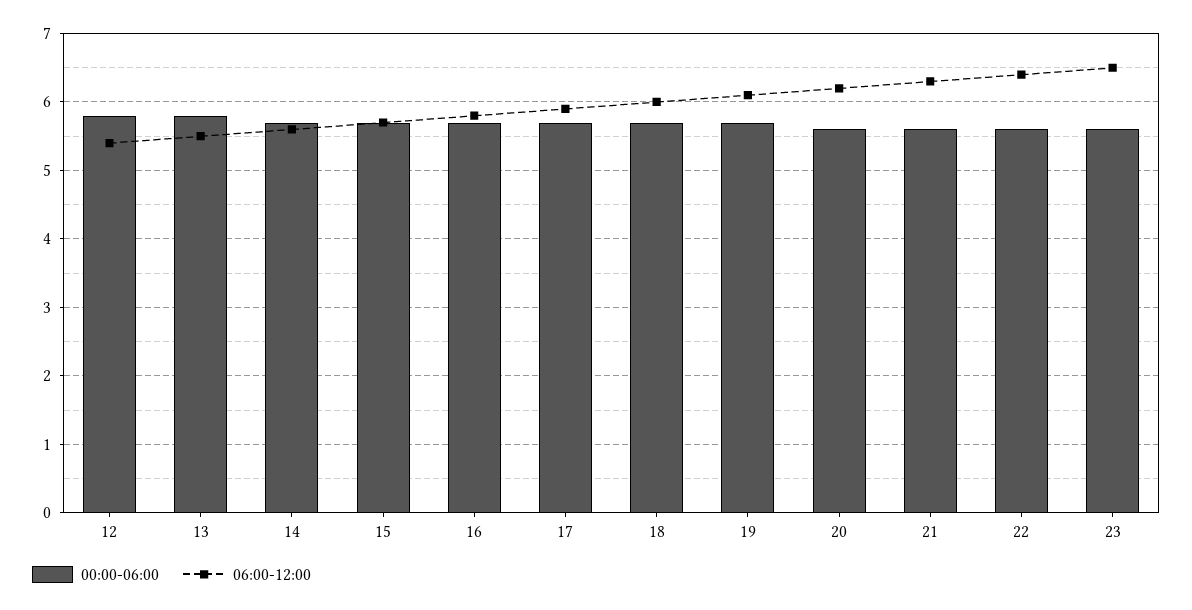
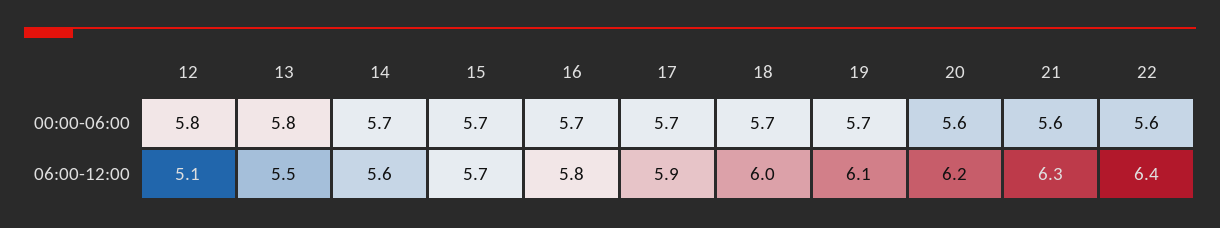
06:00-12:00, 12: 5.4 -> 5.1
00:00-06:00, 23: 5.6 -> none
06:00-12:00, 23: 6.5 -> none

